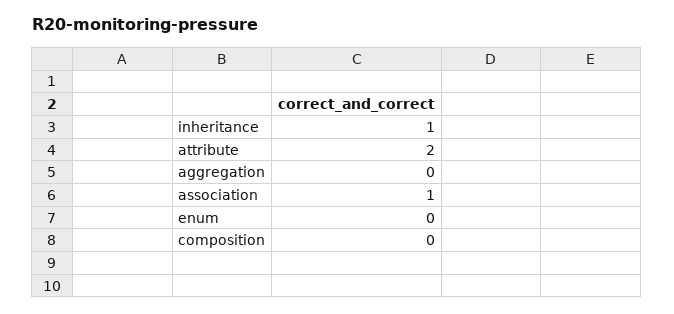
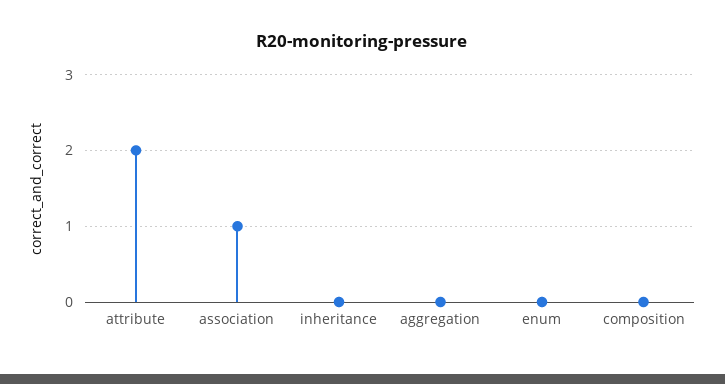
inheritance: 1 -> 0

